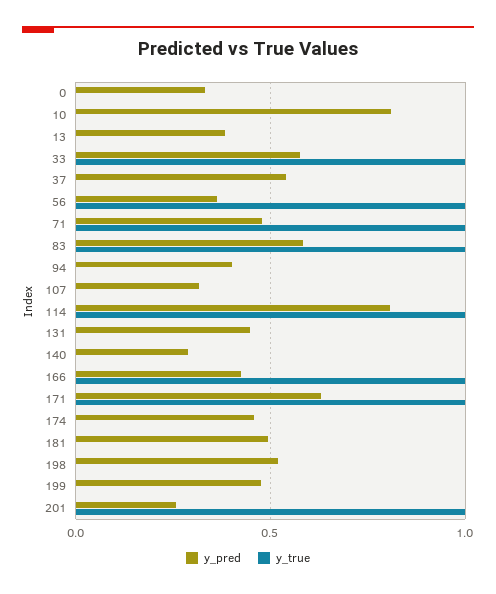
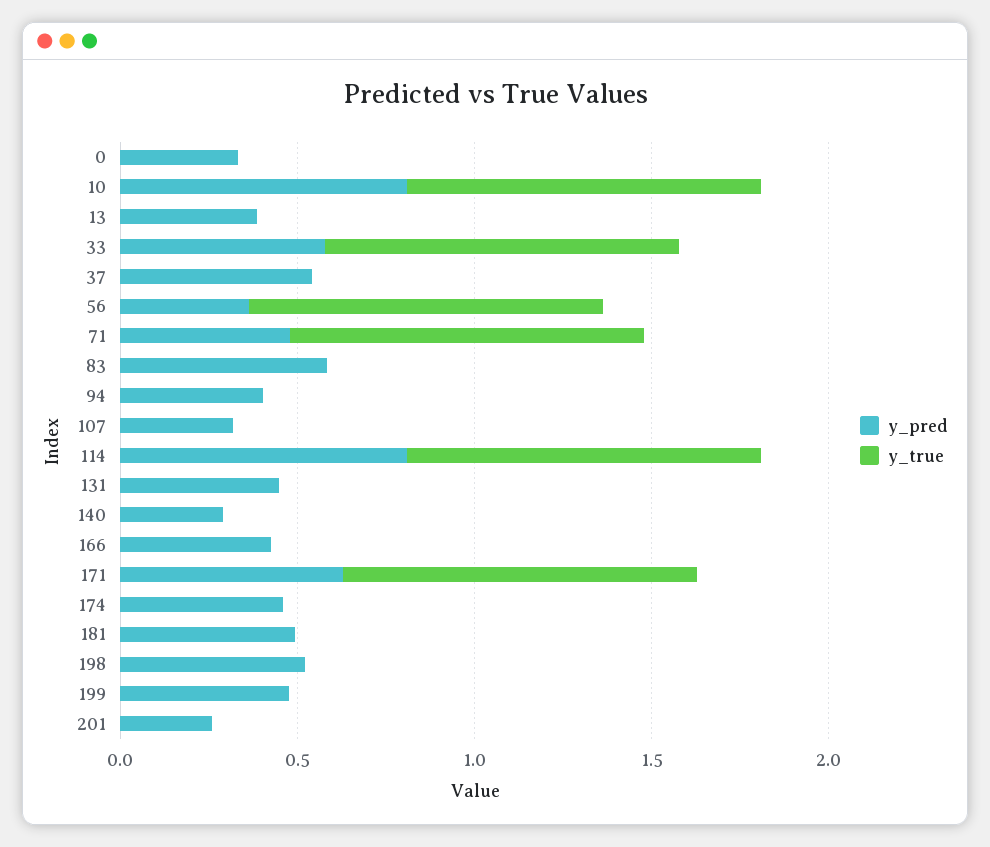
y_true, 10: 0 -> 1
y_true, 83: 1 -> 0
y_true, 166: 1 -> 0
y_true, 201: 1 -> 0

